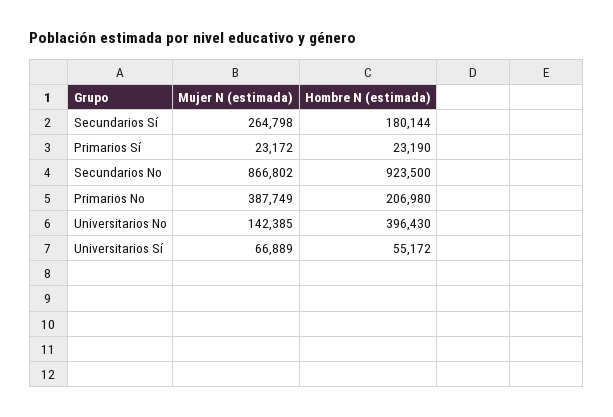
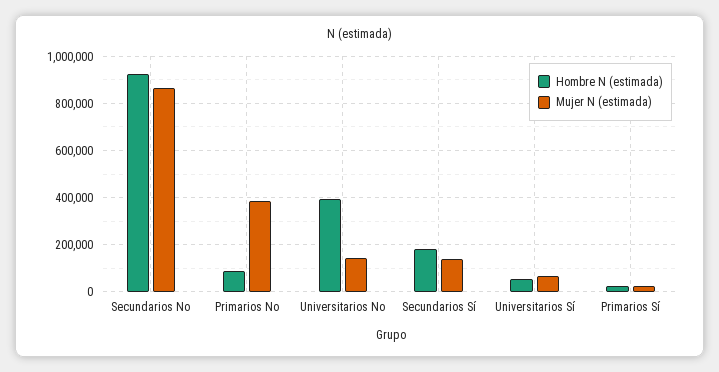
Mujer N (estimada), Secundarios Sí: 264798 -> 150000
Hombre N (estimada), Primarios No: 206980 -> 100000

